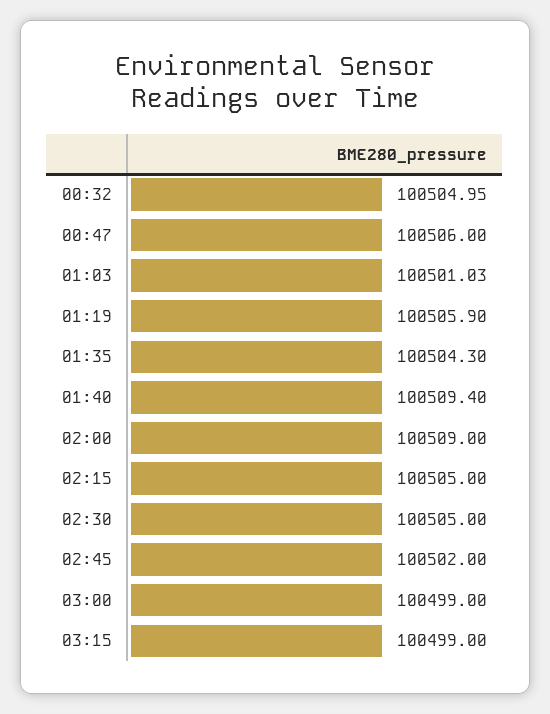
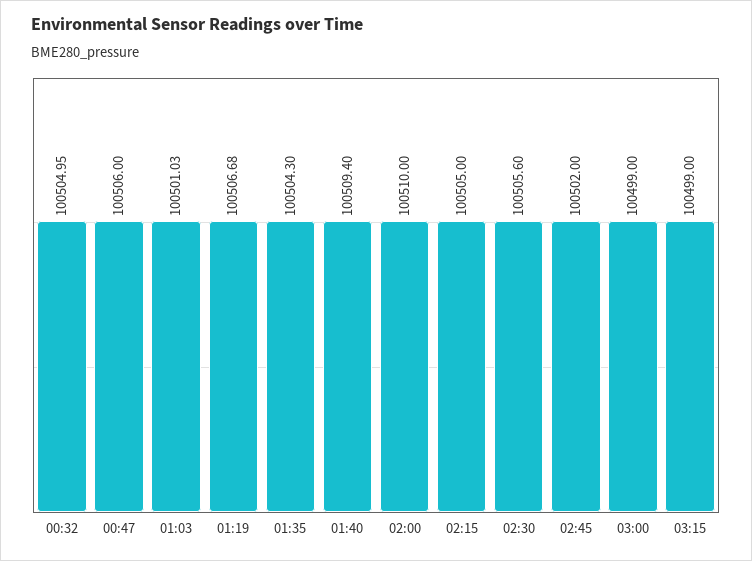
01:19: 100505.9 -> 100506.68
02:00: 100509 -> 100510
02:30: 100505 -> 100505.6

